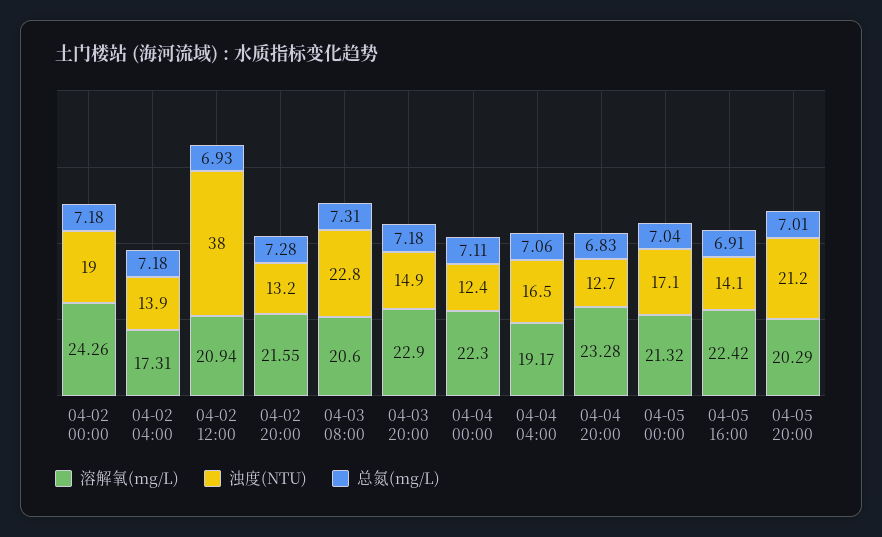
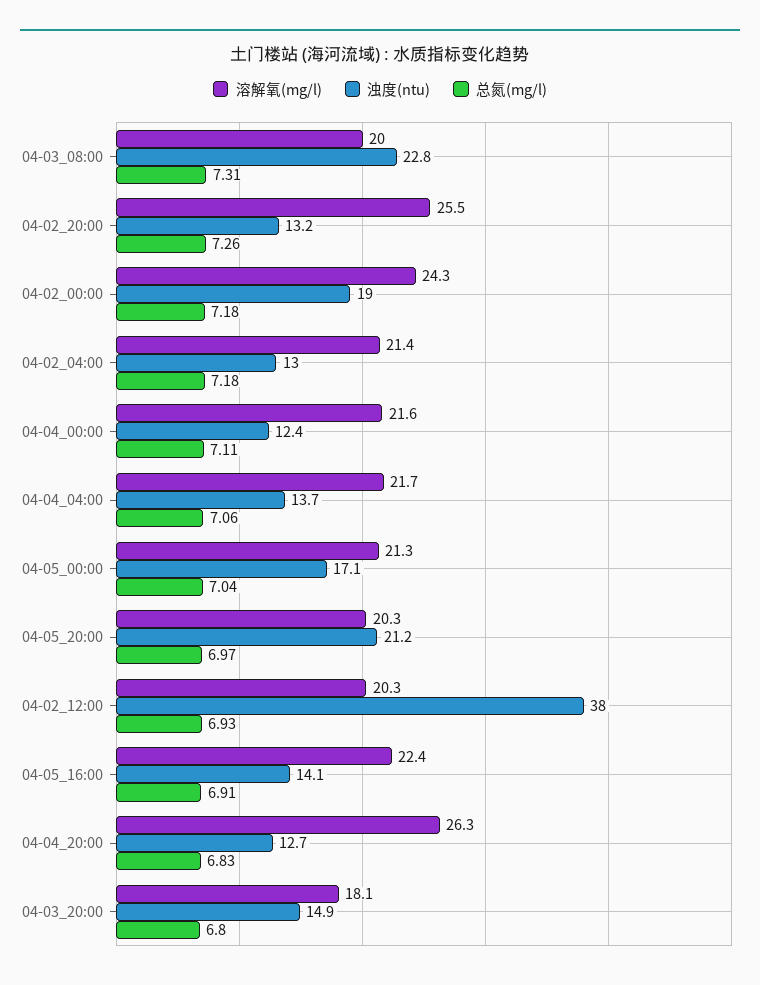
溶解氧(mg/L), 04-02 04:00: 17.31 -> 21.4
浊度(NTU), 04-02 04:00: 13.9 -> 13
溶解氧(mg/L), 04-02 12:00: 20.94 -> 20.3
溶解氧(mg/L), 04-02 20:00: 21.55 -> 25.5
总氮(mg/L), 04-02 20:00: 7.28 -> 7.26
溶解氧(mg/L), 04-03 08:00: 20.6 -> 20
溶解氧(mg/L), 04-03 20:00: 22.9 -> 18.1
总氮(mg/L), 04-03 20:00: 7.18 -> 6.8
溶解氧(mg/L), 04-04 00:00: 22.3 -> 21.6
溶解氧(mg/L), 04-04 04:00: 19.17 -> 21.7
浊度(NTU), 04-04 04:00: 16.5 -> 13.7
溶解氧(mg/L), 04-04 20:00: 23.28 -> 26.3
总氮(mg/L), 04-05 20:00: 7.01 -> 6.97

